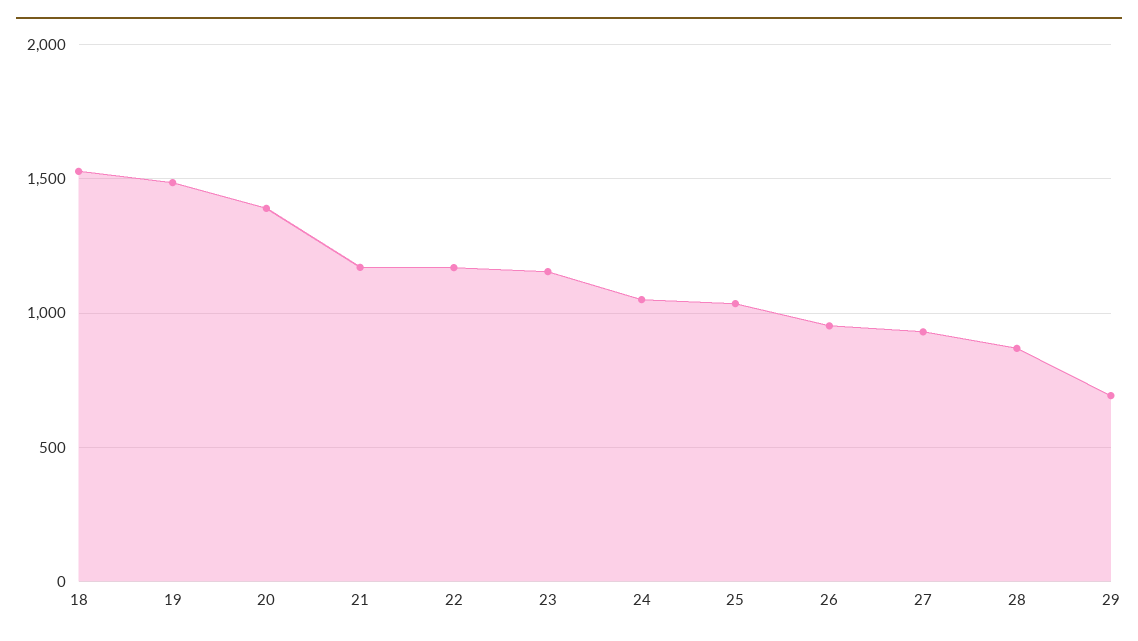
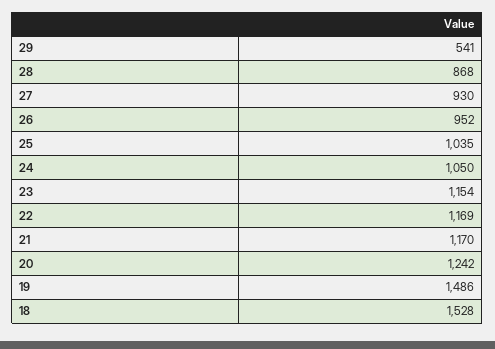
20: 1400 -> 1242
29: 700 -> 541

